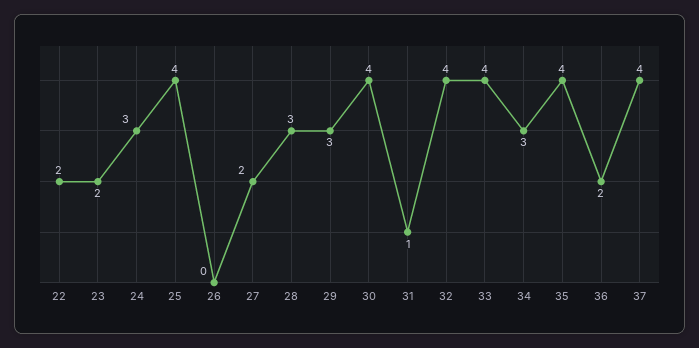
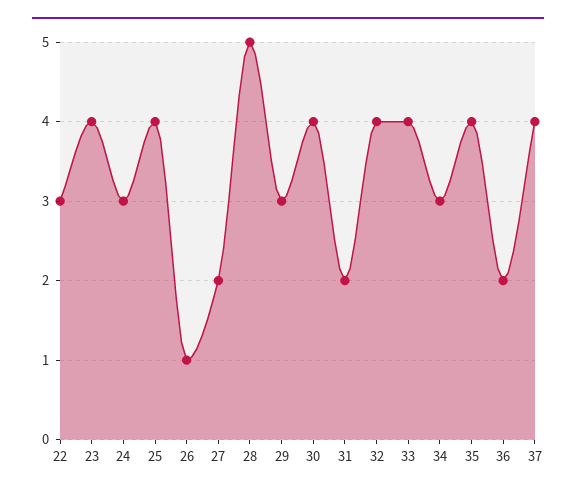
22: 2 -> 3
23: 2 -> 4
26: 0 -> 1
28: 3 -> 5
31: 1 -> 2

